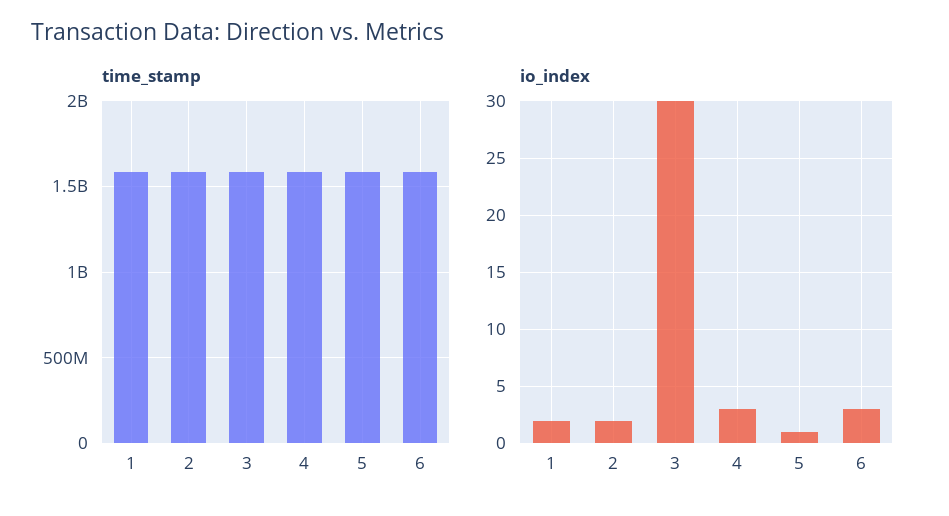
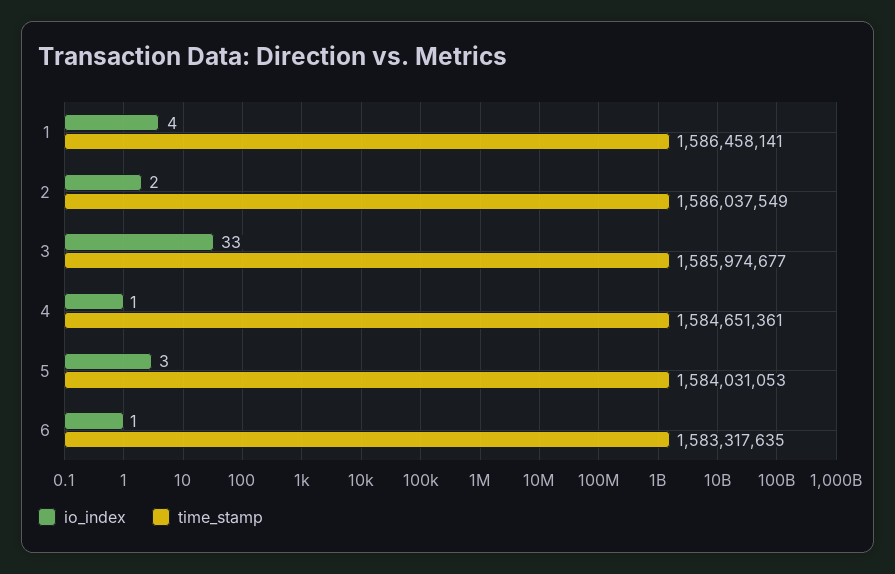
io_index, 1: 2 -> 4
io_index, 3: 30 -> 33
io_index, 4: 3 -> 1
io_index, 5: 1 -> 3
io_index, 6: 3 -> 1

